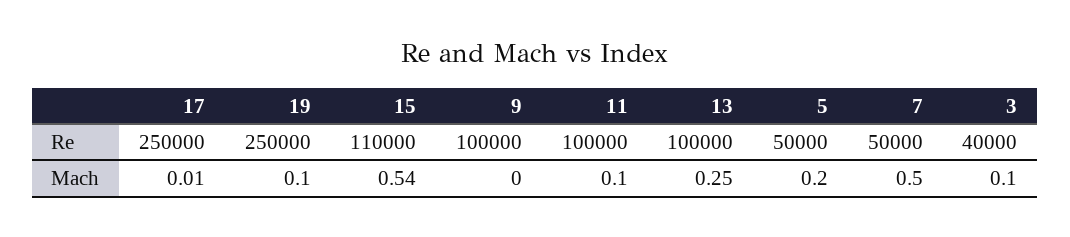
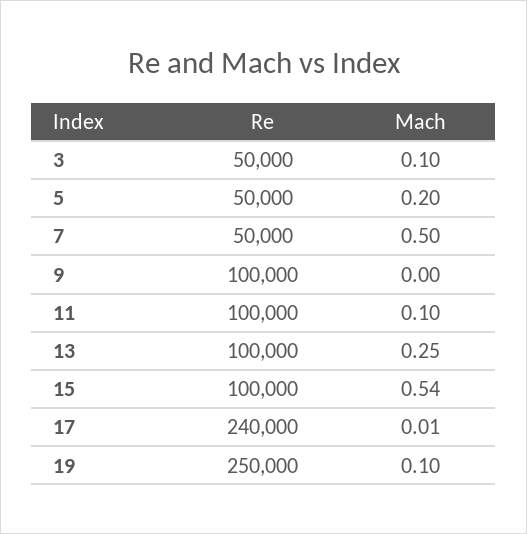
17, Re: 250000 -> 240000
15, Re: 110000 -> 100000
3, Re: 40000 -> 50000

